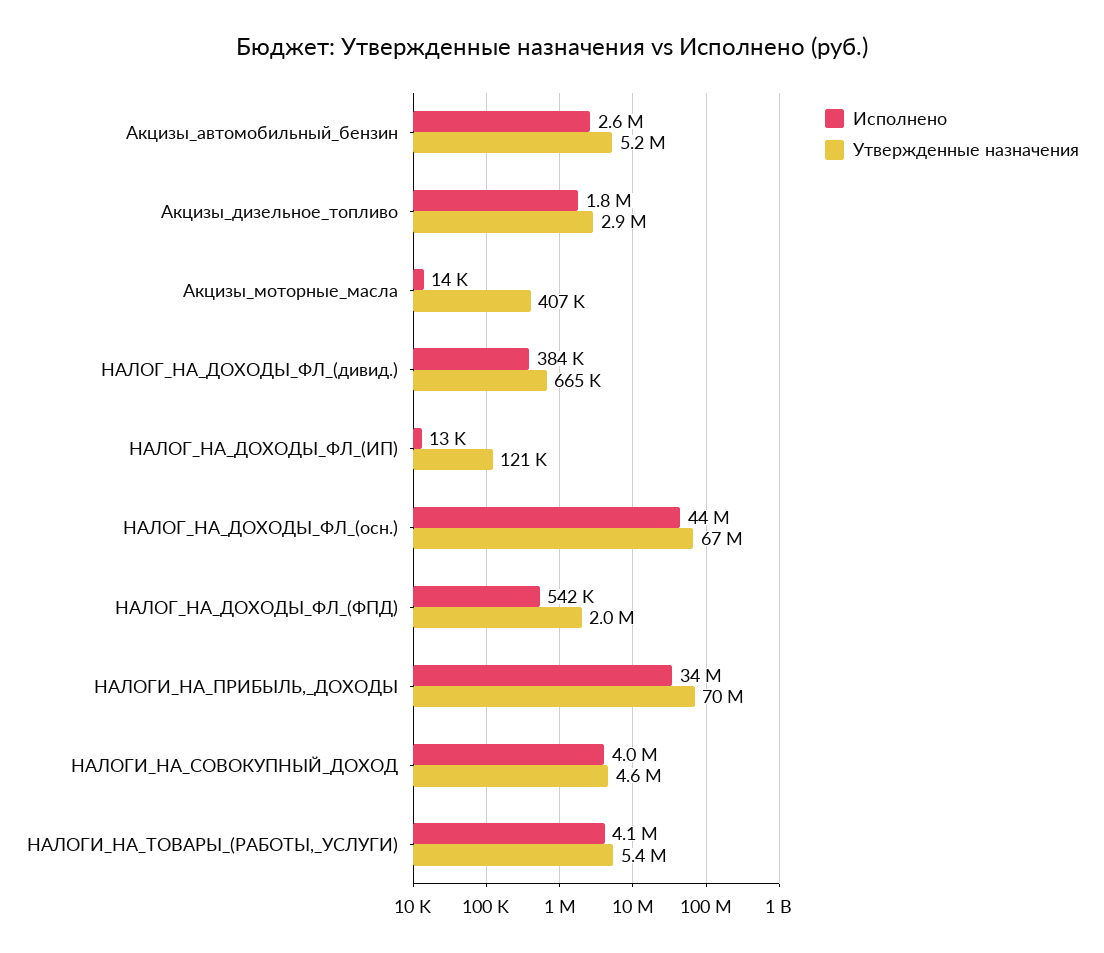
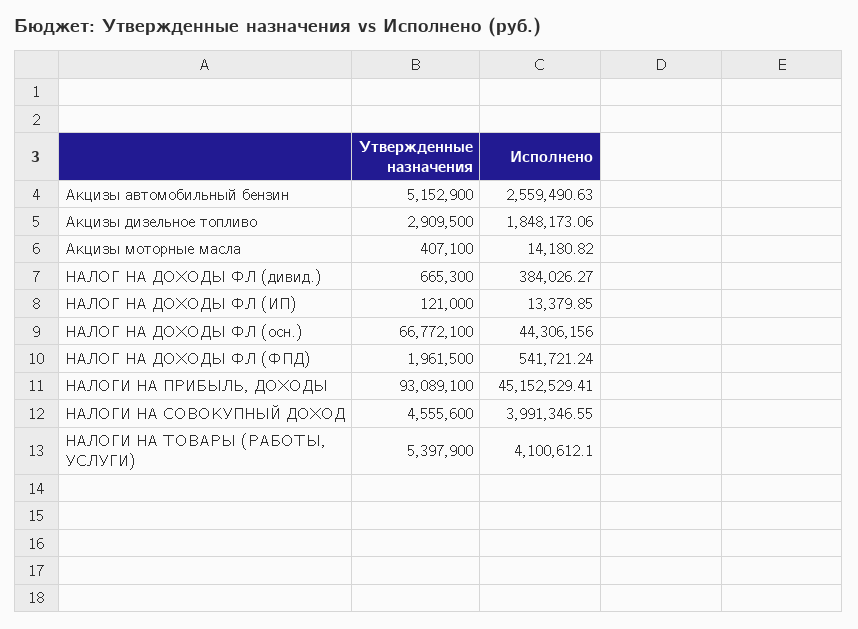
Исполнено, НАЛОГИ_НА_ПРИБЫЛЬ,_ДОХОДЫ: 34000000 -> 45152529.41
Утвержденные назначения, НАЛОГИ_НА_ПРИБЫЛЬ,_ДОХОДЫ: 70000000 -> 93089100

